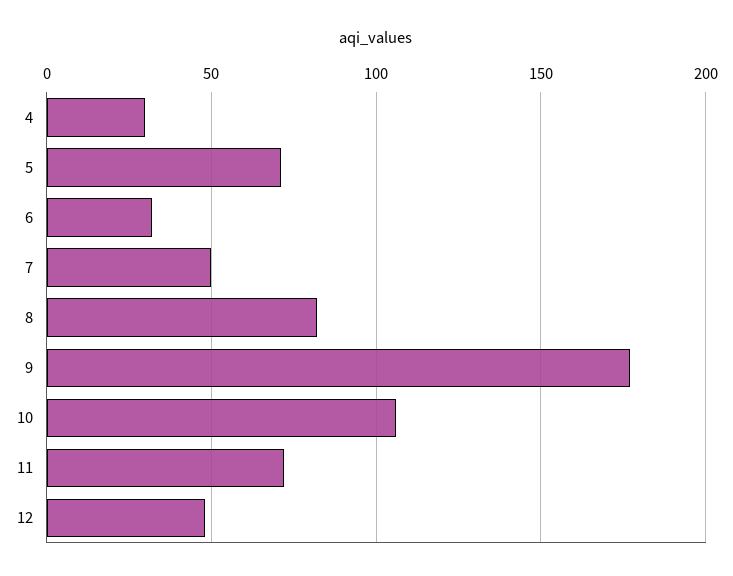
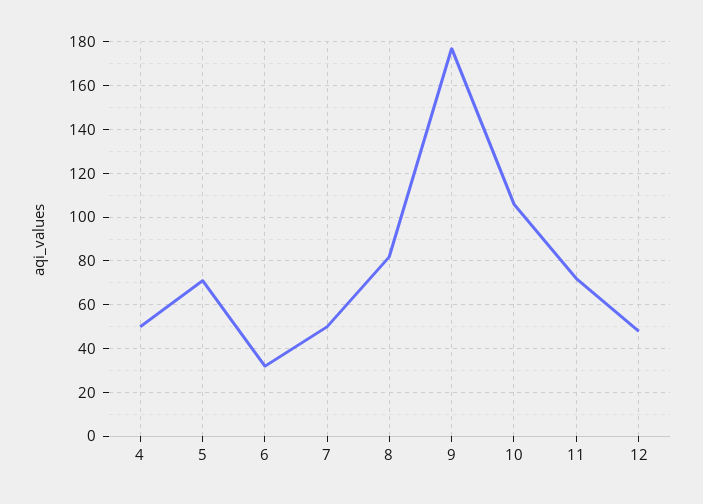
4: 30 -> 50

